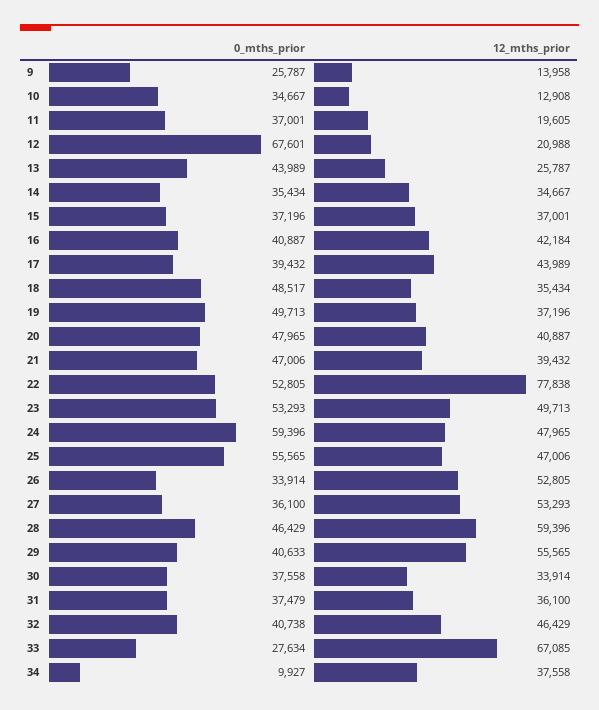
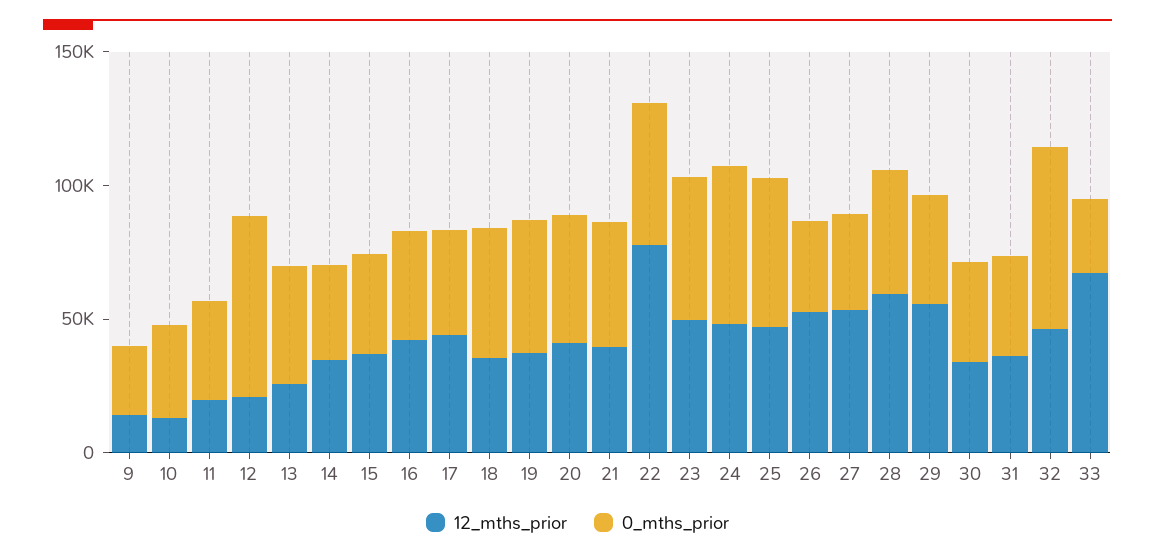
0_mths_prior, 32: 40738 -> 70000
0_mths_prior, 34: 9927 -> none
12_mths_prior, 34: 37558 -> none

